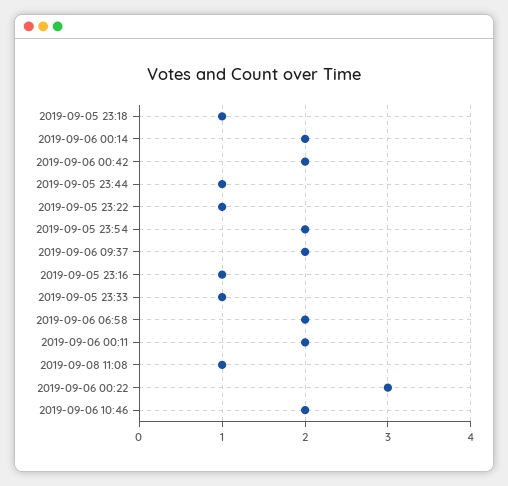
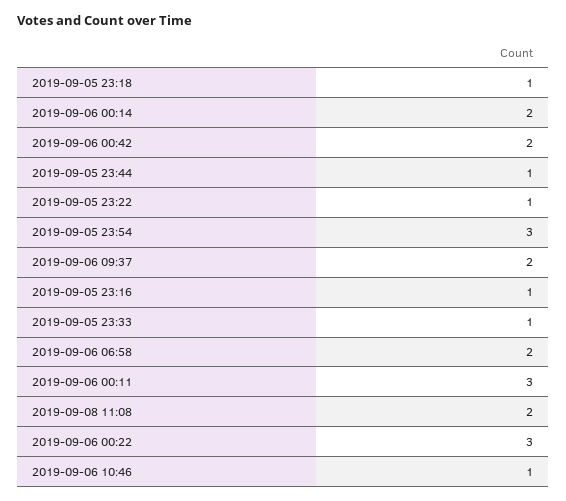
2019-09-05 23:54: 2 -> 3
2019-09-06 00:11: 2 -> 3
2019-09-08 11:08: 1 -> 2
2019-09-06 10:46: 2 -> 1

